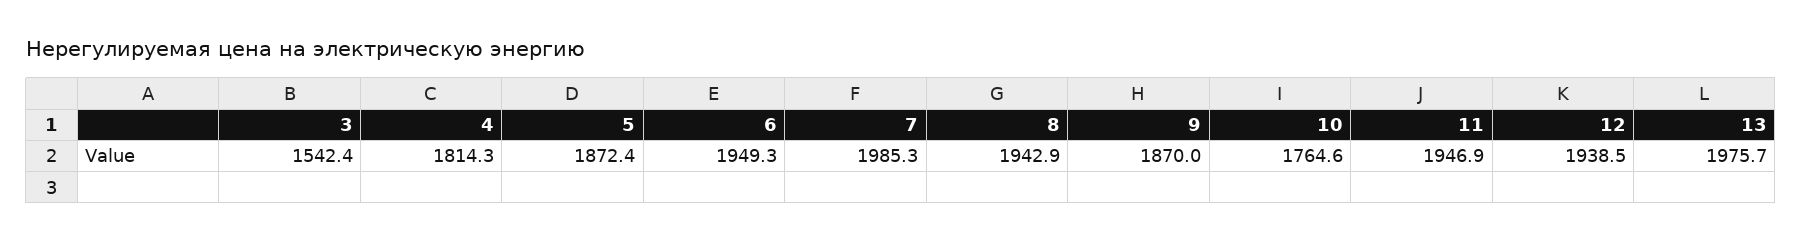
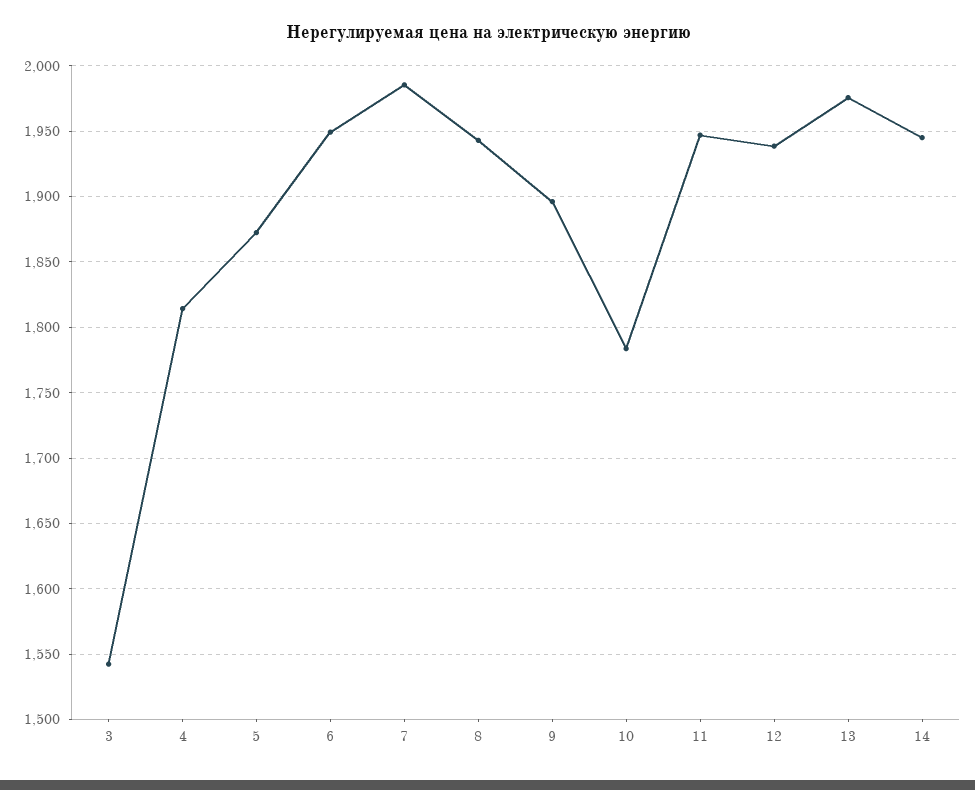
9: 1870 -> 1895
10: 1764.6 -> 1785
14: none -> 1945

